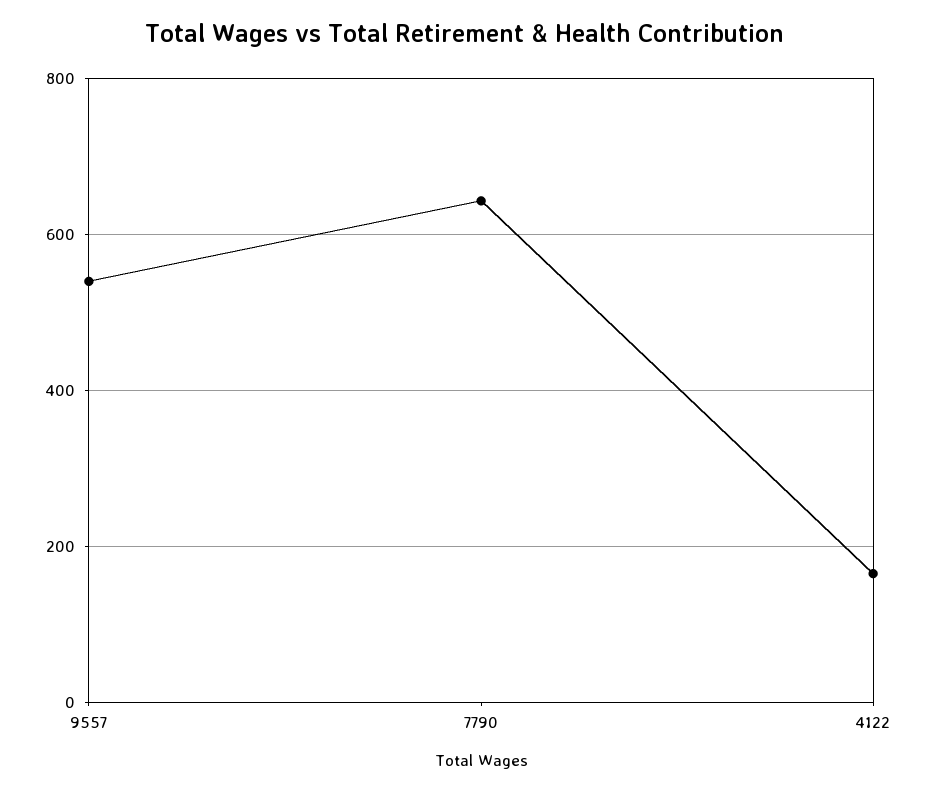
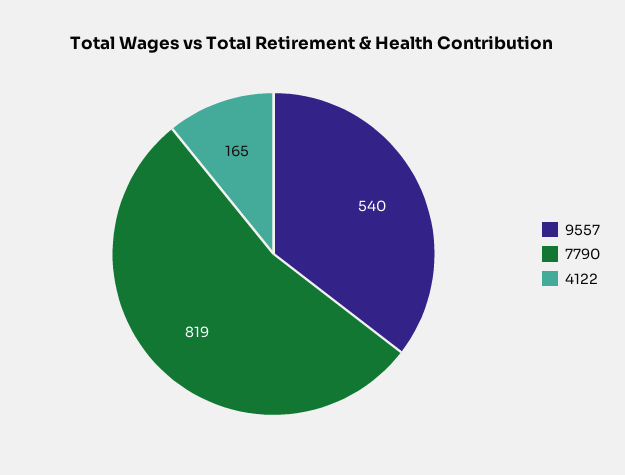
7790: 640 -> 819

